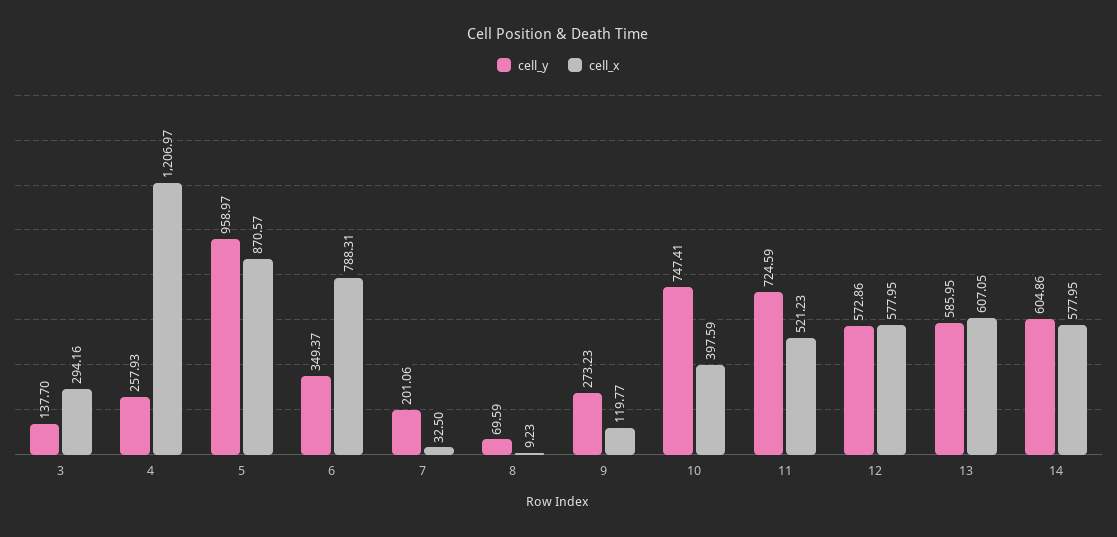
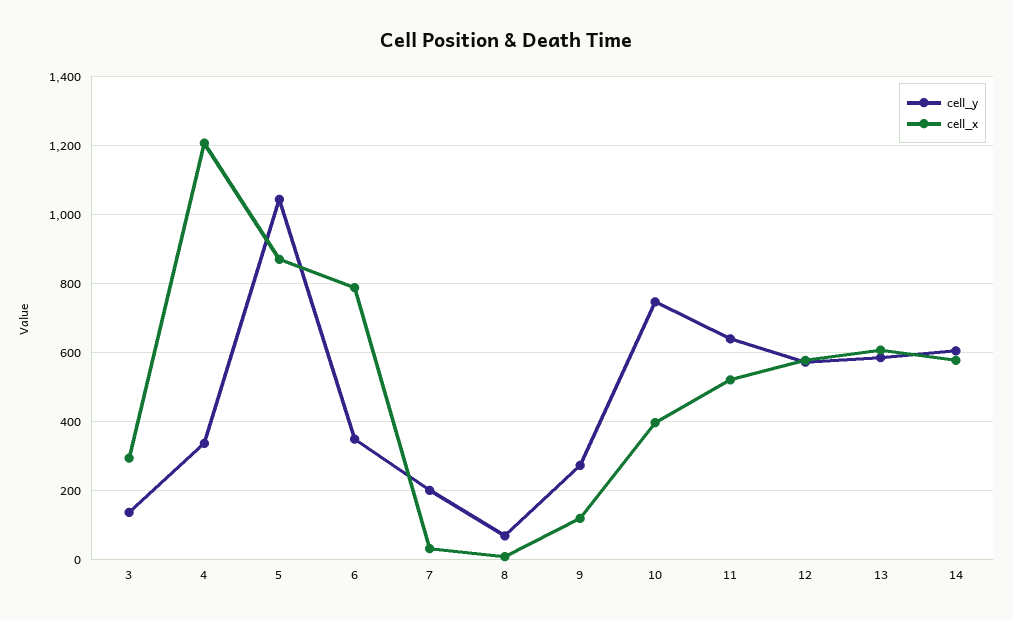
cell_y, 4: 257.93 -> 340
cell_y, 5: 958.97 -> 1040
cell_y, 11: 724.59 -> 640

